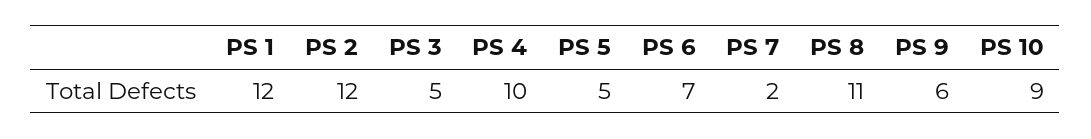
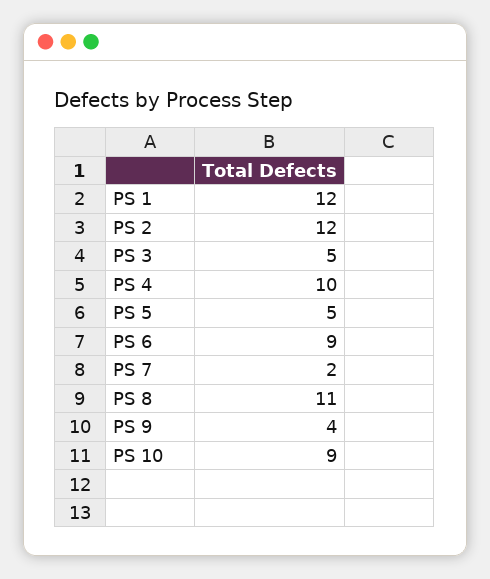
PS 6: 7 -> 9
PS 9: 6 -> 4

